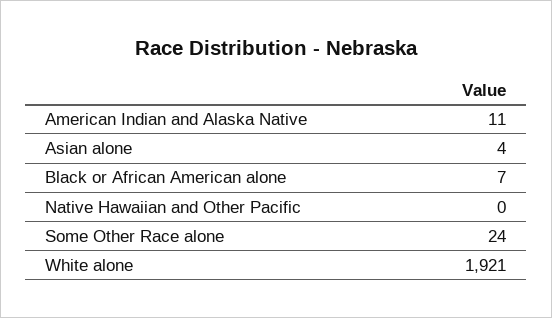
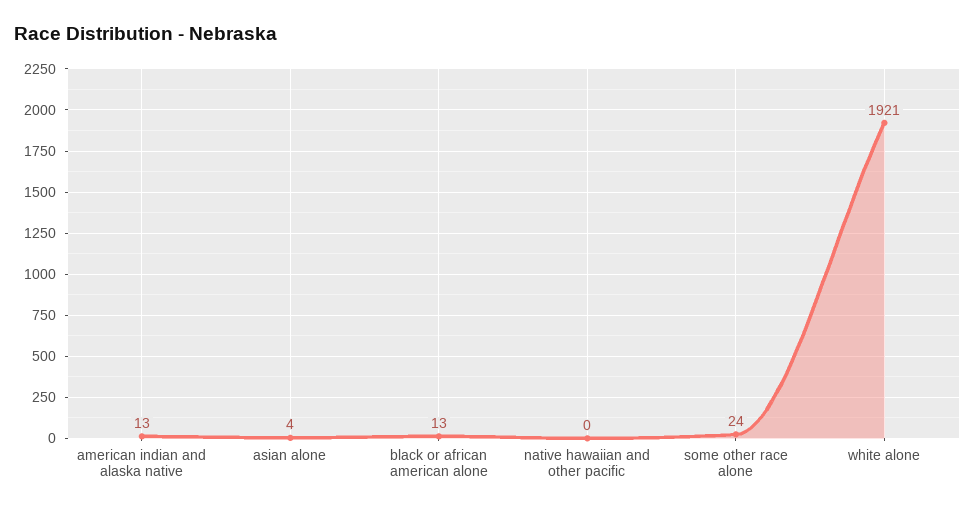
American Indian and Alaska Native: 11 -> 13
Black or African American alone: 7 -> 13

